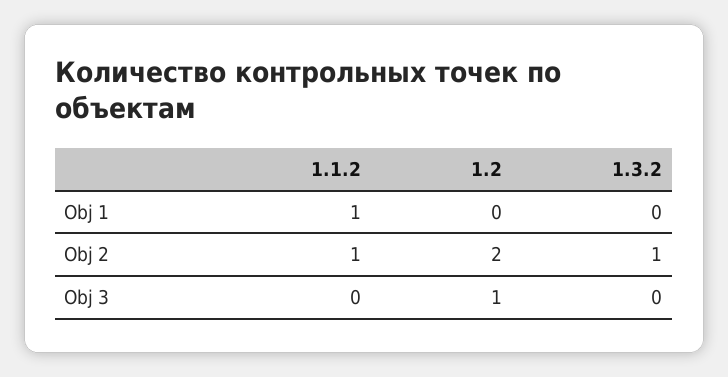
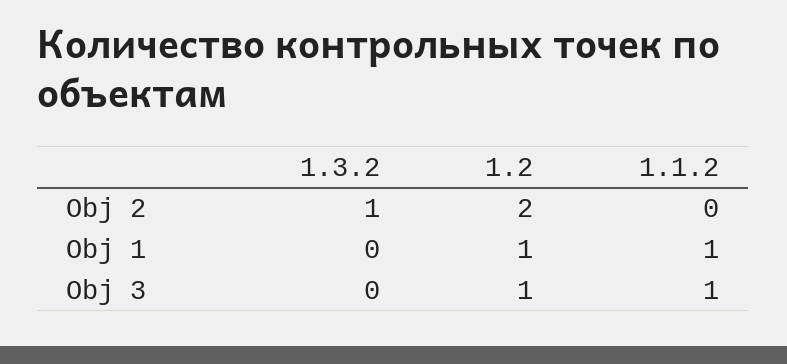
1.2, Obj 1: 0 -> 1
1.1.2, Obj 2: 1 -> 0
1.1.2, Obj 3: 0 -> 1

